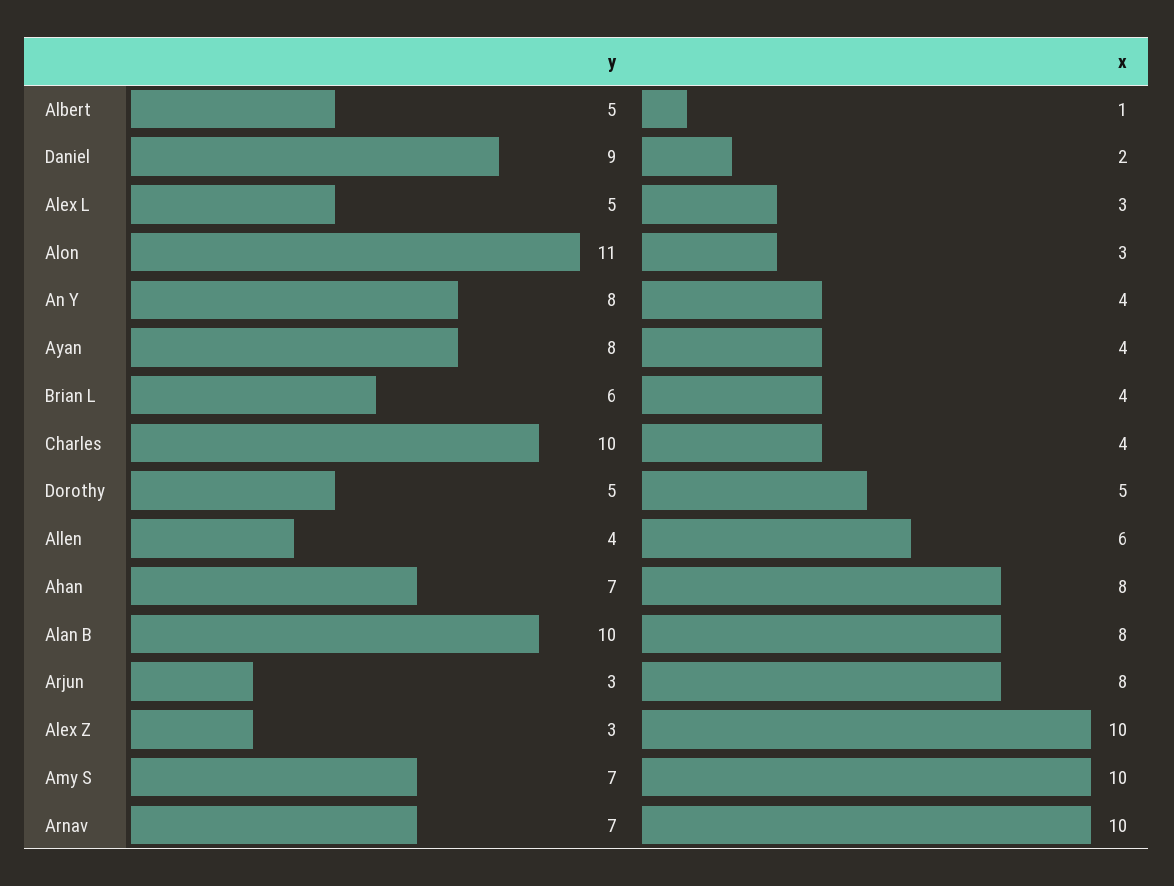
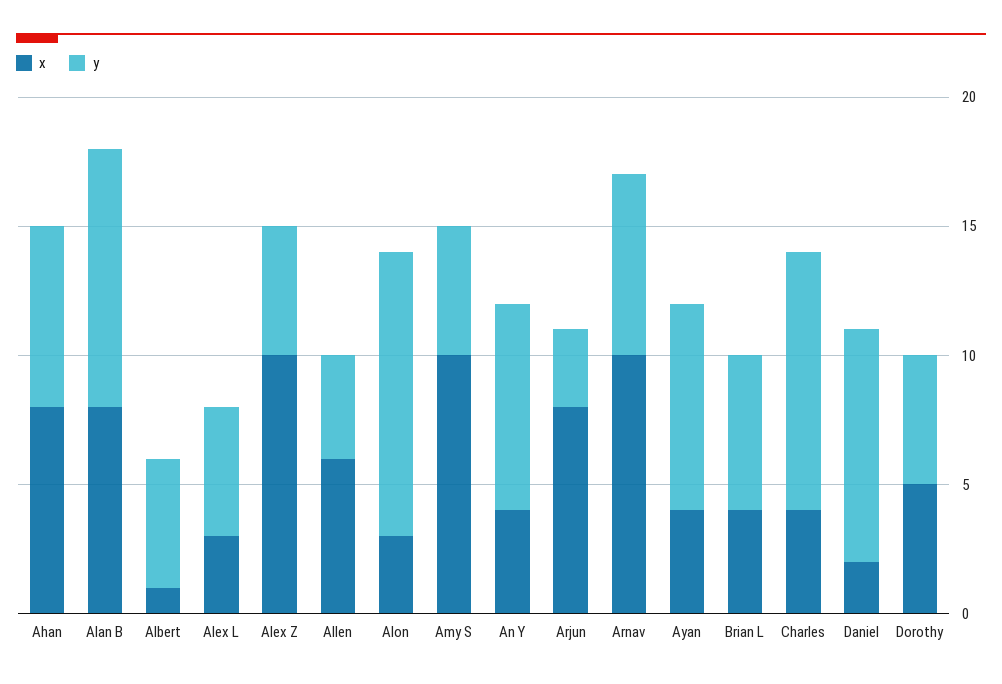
y, Alex Z: 3 -> 5
y, Amy S: 7 -> 5

